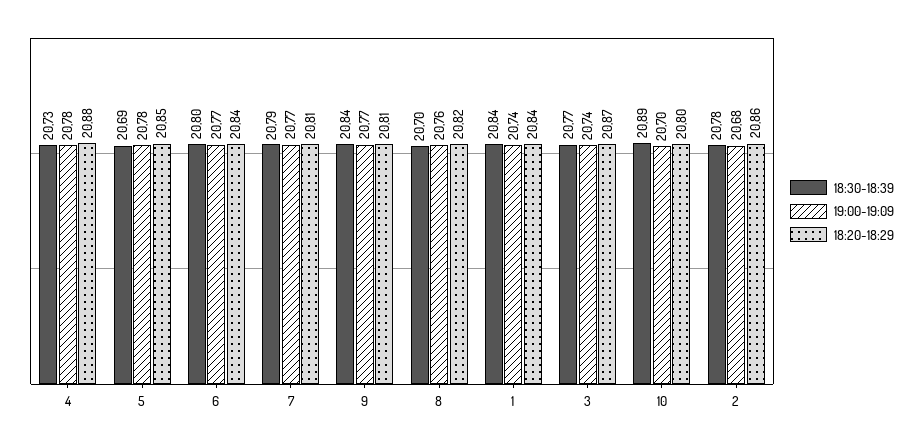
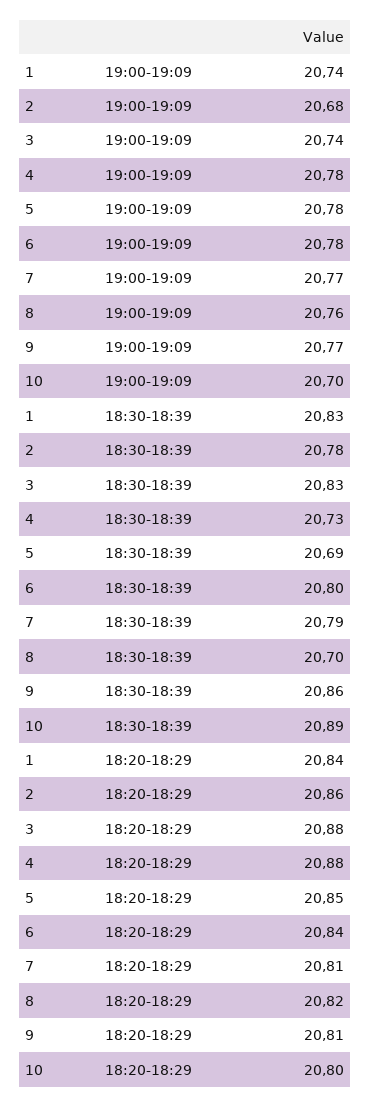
19:00-19:09, 6: 20.77 -> 20.78
18:30-18:39, 9: 20.84 -> 20.86
18:30-18:39, 1: 20.84 -> 20.83
18:30-18:39, 3: 20.77 -> 20.83
18:20-18:29, 3: 20.87 -> 20.88

